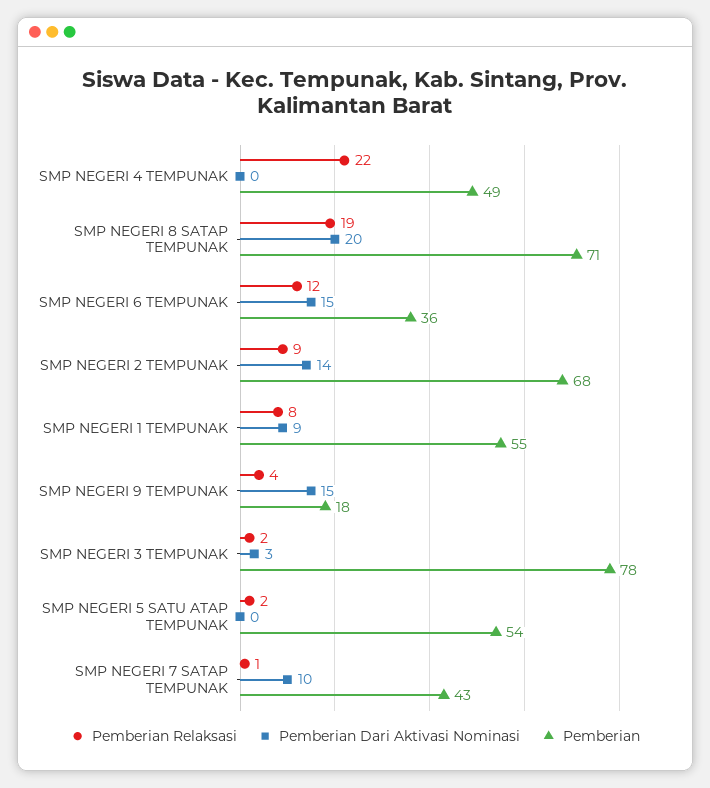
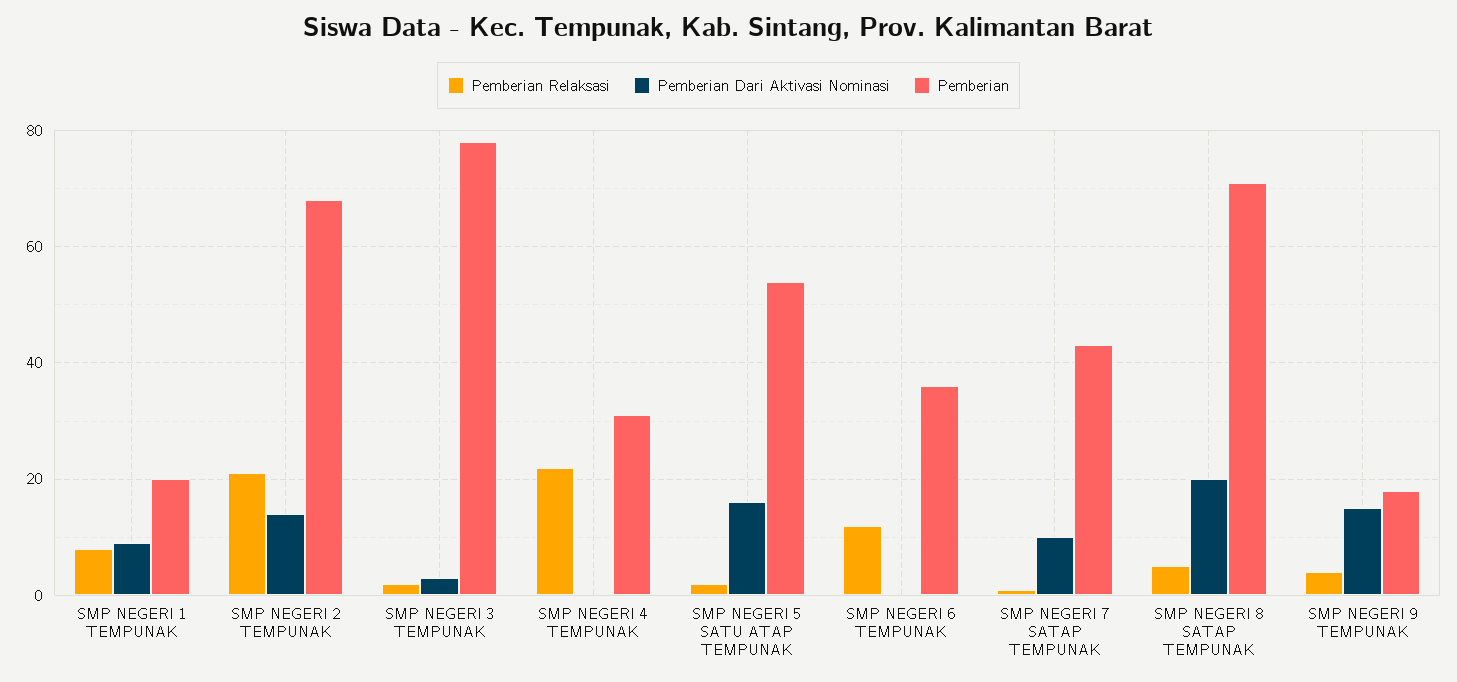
Pemberian, SMP NEGERI 4 TEMPUNAK: 49 -> 30
Pemberian Relaksasi, SMP NEGERI 8 SATAP TEMPUNAK: 19 -> 5
Pemberian Dari Aktivasi Nominasi, SMP NEGERI 6 TEMPUNAK: 15 -> 0
Pemberian Relaksasi, SMP NEGERI 2 TEMPUNAK: 9 -> 20
Pemberian, SMP NEGERI 1 TEMPUNAK: 55 -> 20
Pemberian Dari Aktivasi Nominasi, SMP NEGERI 5 SATU ATAP TEMPUNAK: 0 -> 15

